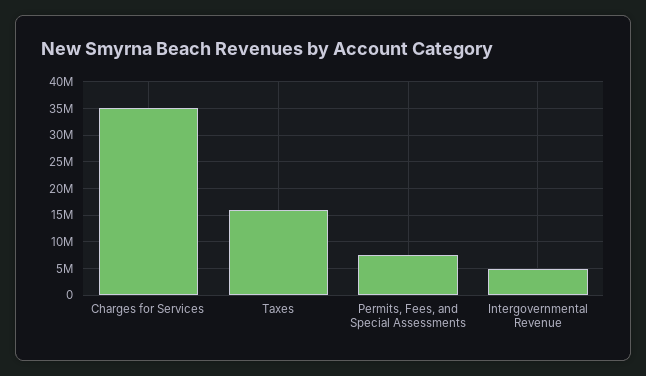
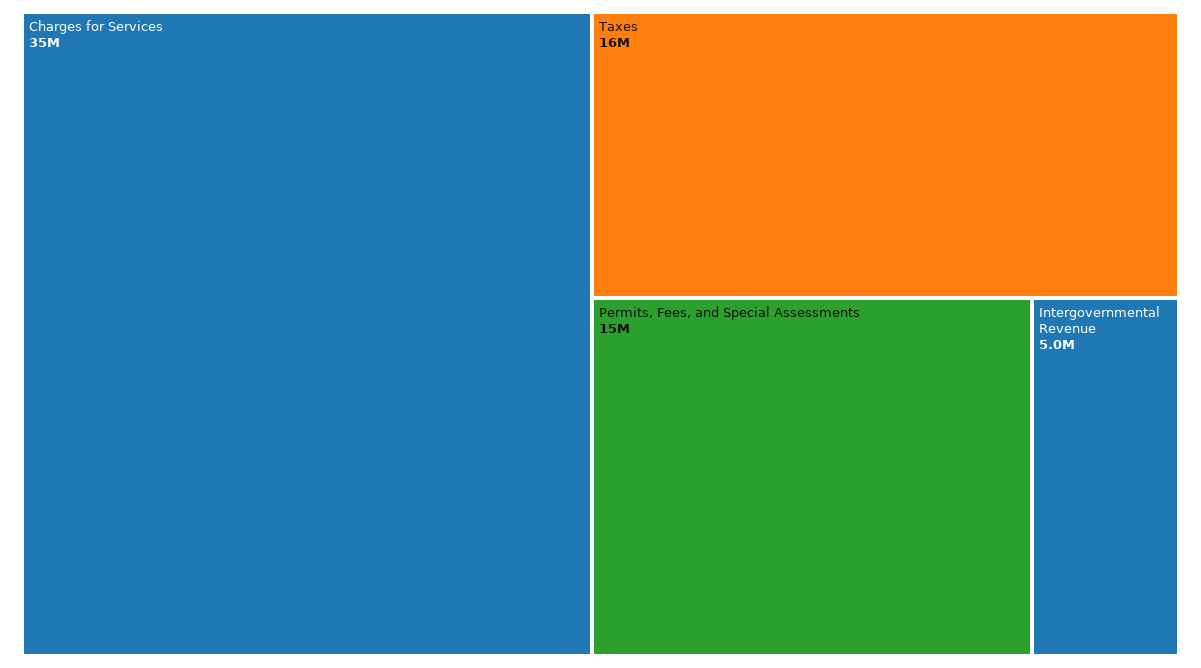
Permits, Fees, and Special Assessments: 7500000 -> 15000000

